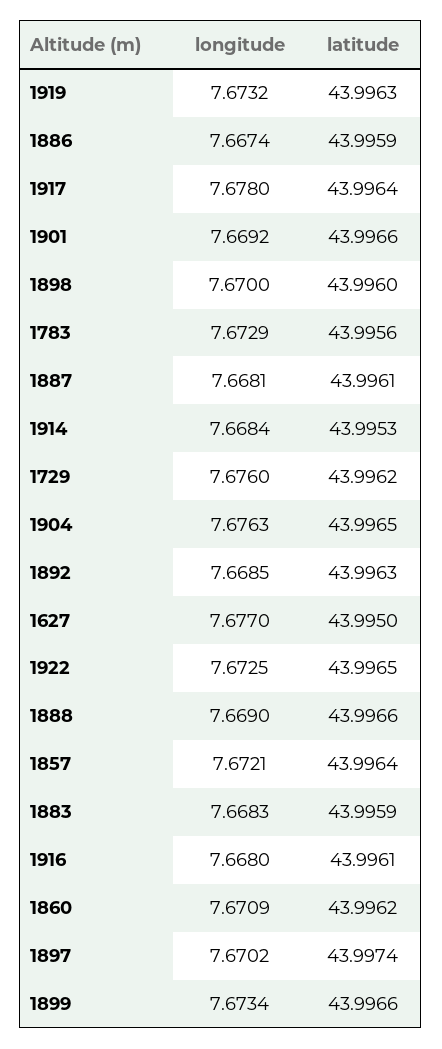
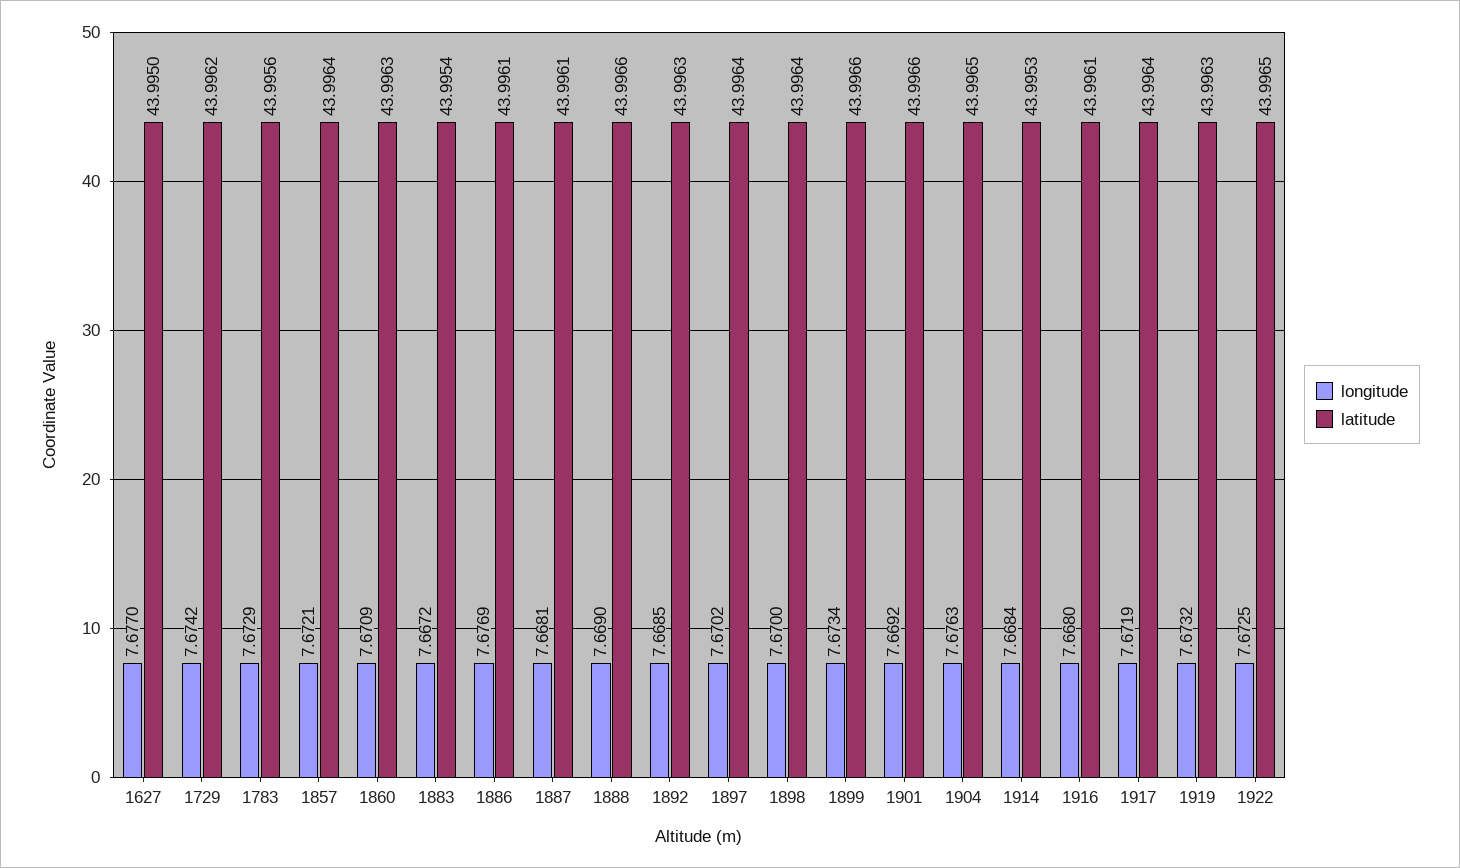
longitude, 1886: 7.6674 -> 7.6769
latitude, 1886: 43.9959 -> 43.9961
longitude, 1917: 7.678 -> 7.6719
latitude, 1898: 43.996 -> 43.9964
longitude, 1729: 7.676 -> 7.6742
longitude, 1883: 7.6683 -> 7.6672
latitude, 1883: 43.9959 -> 43.9954
latitude, 1860: 43.9962 -> 43.9963
latitude, 1897: 43.9974 -> 43.9964

